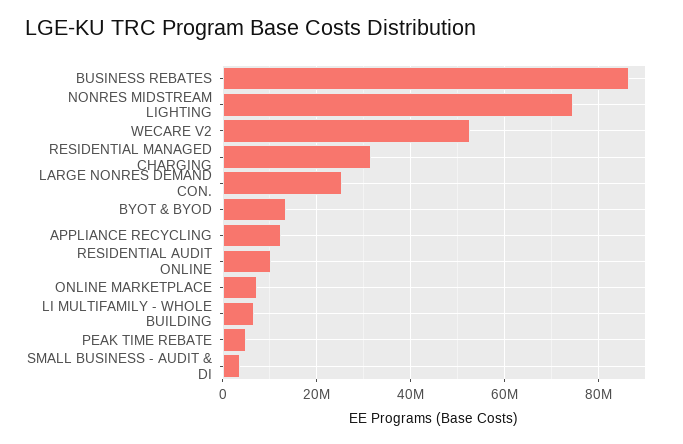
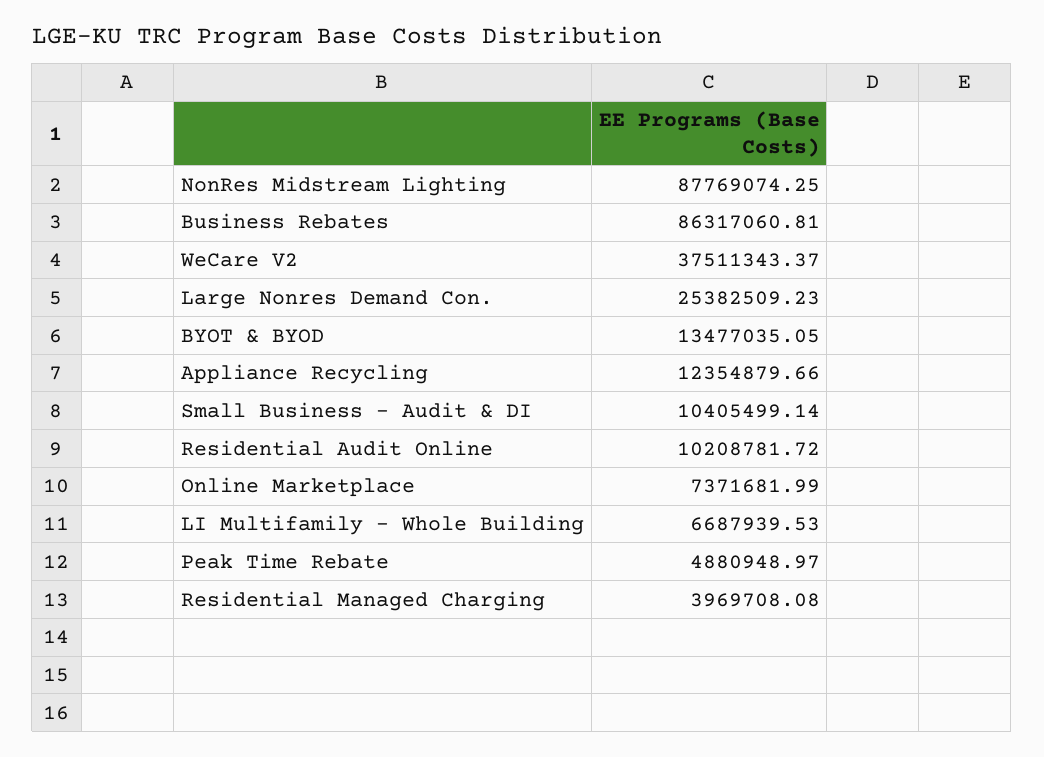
NONRES MIDSTREAM LIGHTING: 74000000 -> 87769074.25
WECARE V2: 52000000 -> 37511343.37
RESIDENTIAL MANAGED CHARGING: 32000000 -> 3969708.08
SMALL BUSINESS - AUDIT & DI: 4000000 -> 10405499.14

